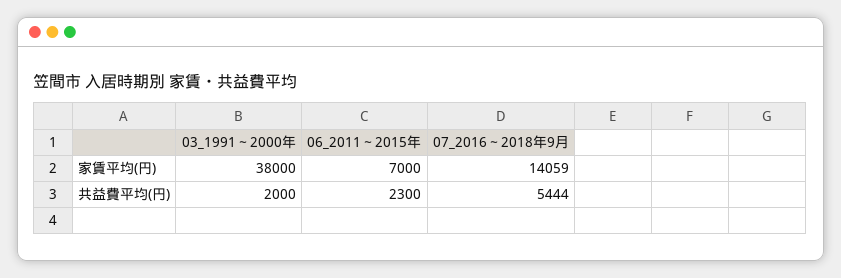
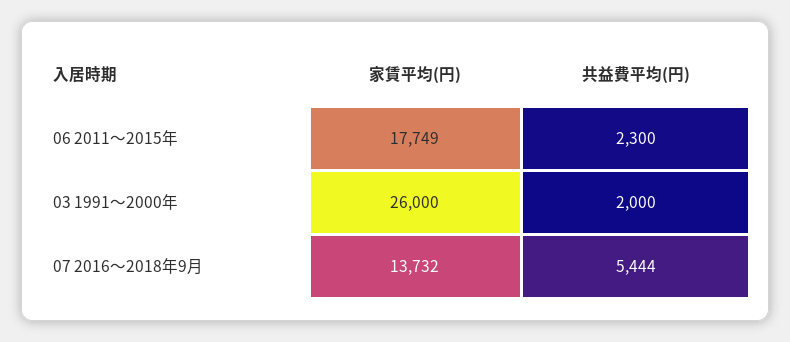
03_1991～2000年, 家賃平均(円): 38000 -> 26000
06_2011～2015年, 家賃平均(円): 7000 -> 17749
07_2016～2018年9月, 家賃平均(円): 14059 -> 13732

